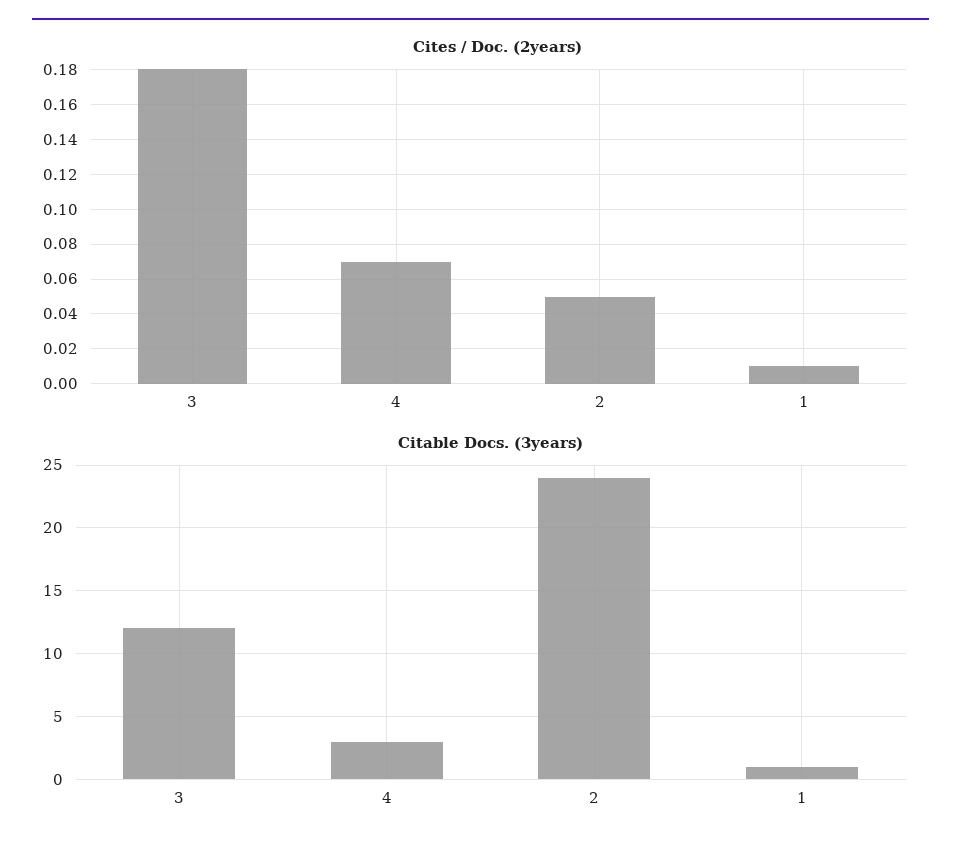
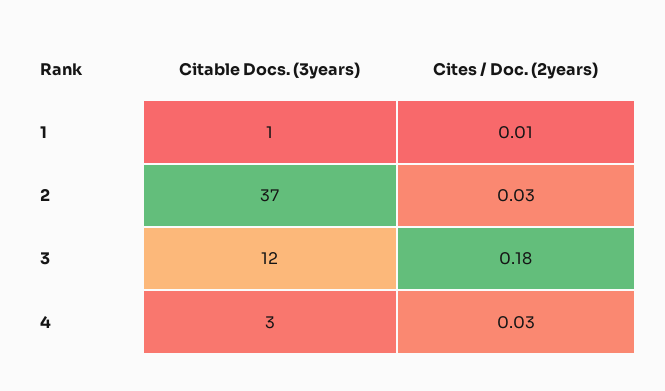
Cites / Doc. (2years), 4: 0.07 -> 0.03
Cites / Doc. (2years), 2: 0.05 -> 0.03
Citable Docs. (3years), 2: 24 -> 37

